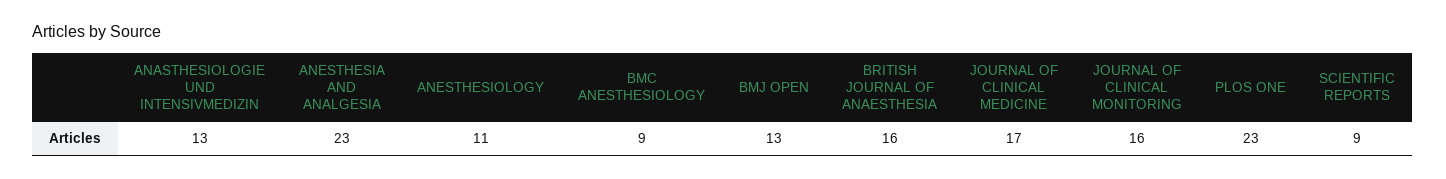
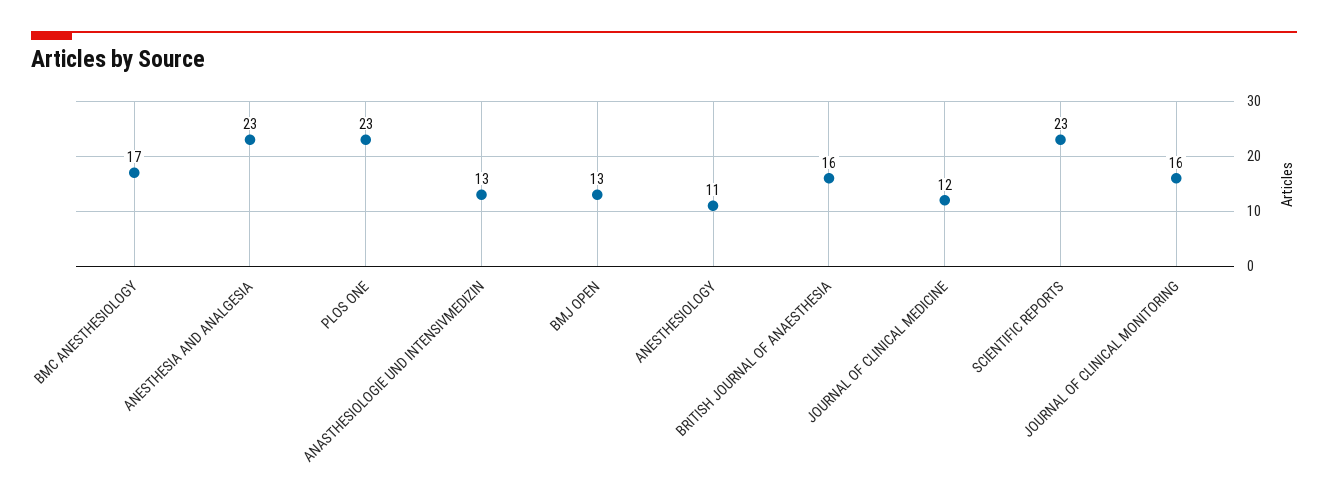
BMC ANESTHESIOLOGY: 9 -> 17
JOURNAL OF CLINICAL MEDICINE: 17 -> 12
SCIENTIFIC REPORTS: 9 -> 23

